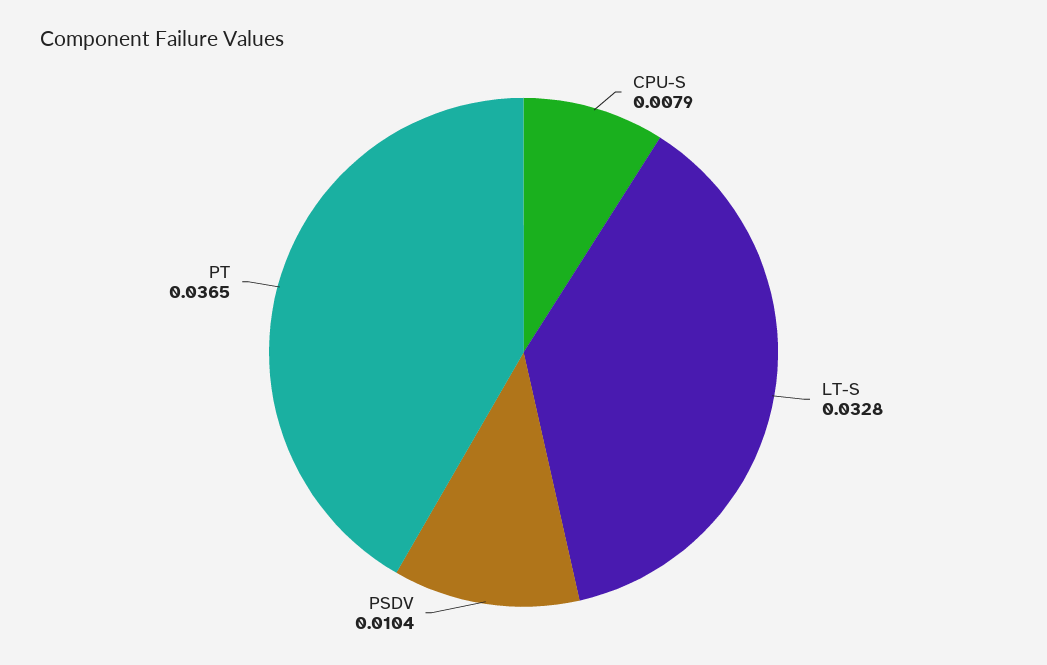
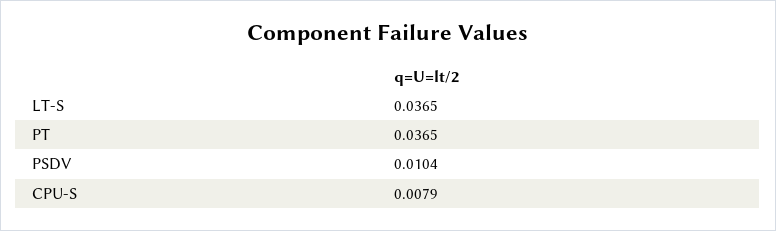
LT-S: 0.0328 -> 0.0365

